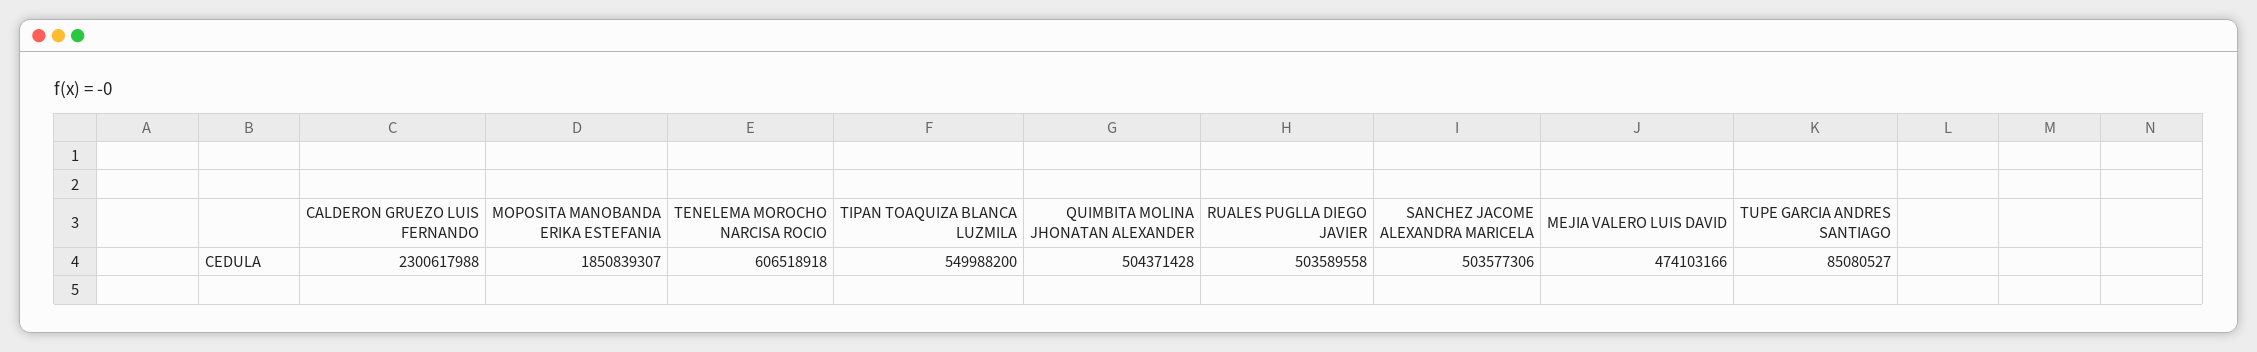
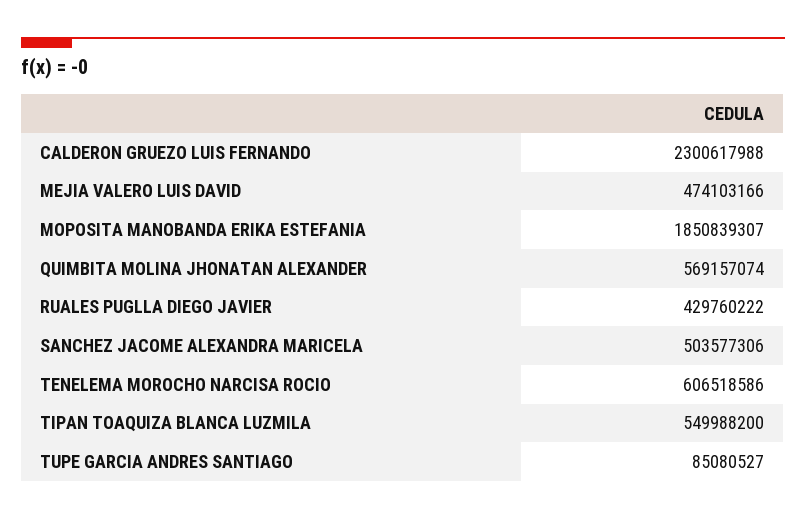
TENELEMA MOROCHO NARCISA ROCIO: 606518918 -> 606518586
QUIMBITA MOLINA JHONATAN ALEXANDER: 504371428 -> 569157074
RUALES PUGLLA DIEGO JAVIER: 503589558 -> 429760222

